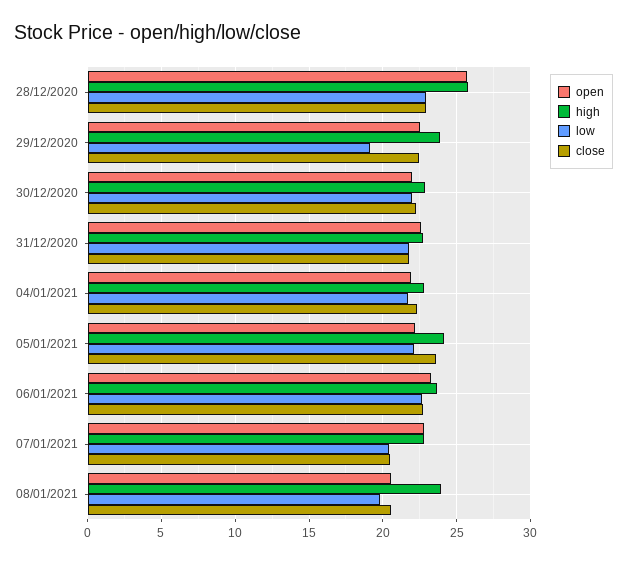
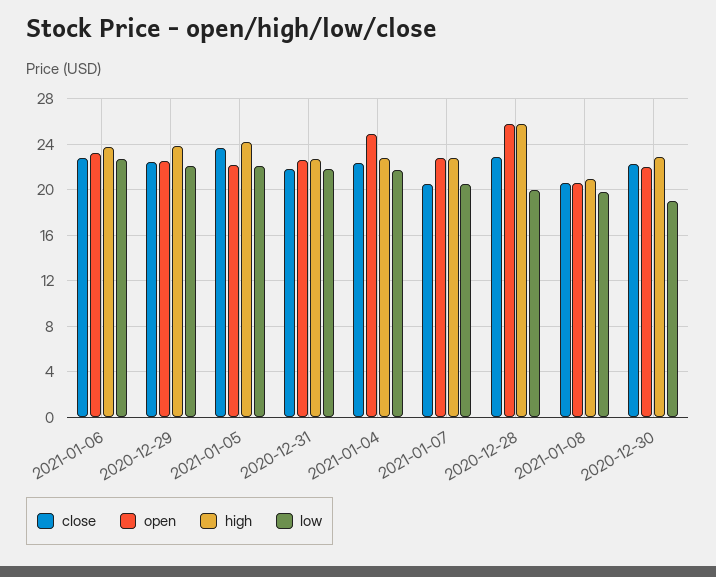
low, 28/12/2020: 23 -> 20
low, 29/12/2020: 19 -> 22
low, 30/12/2020: 22 -> 19
open, 04/01/2021: 22 -> 25
high, 08/01/2021: 24 -> 21

